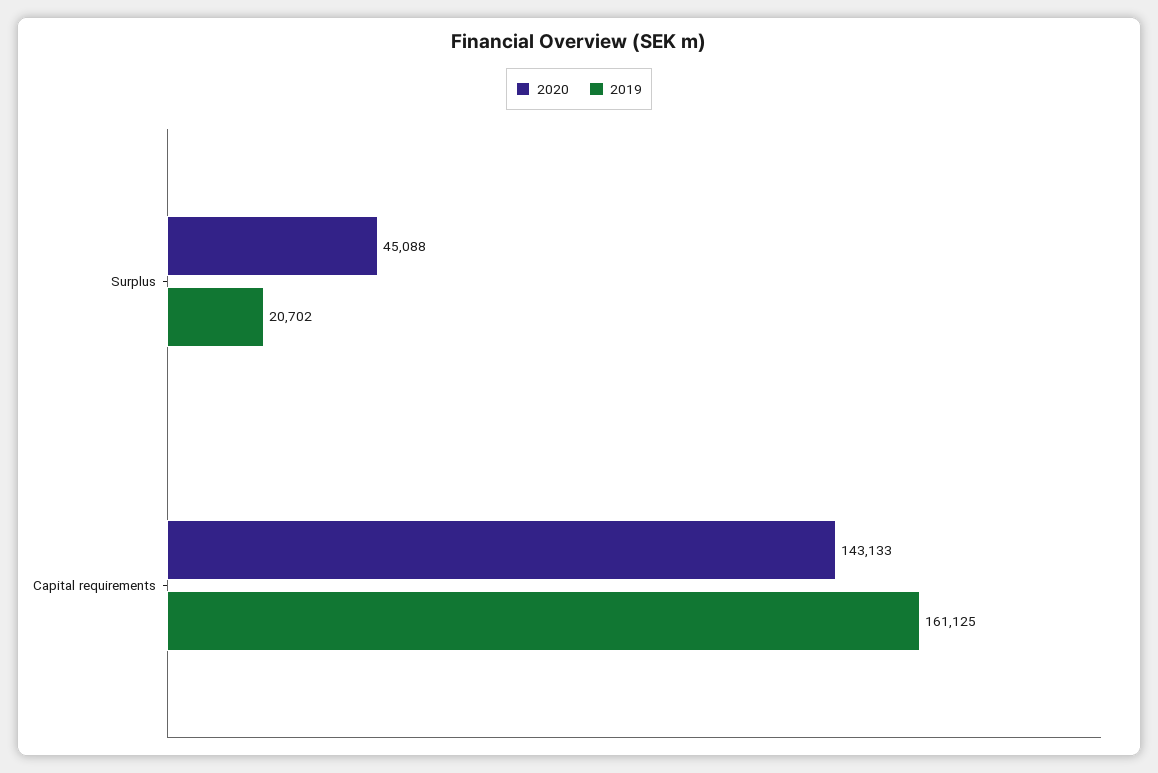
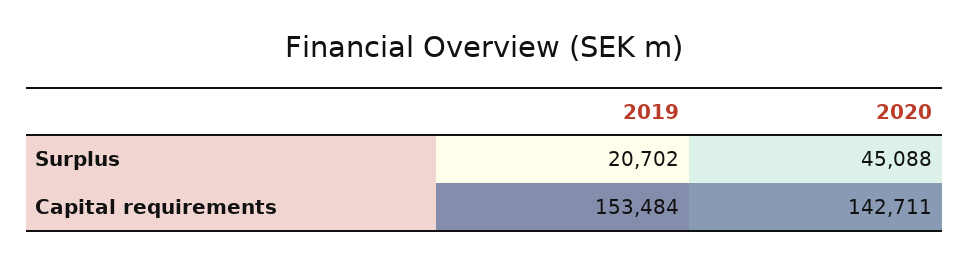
2020, Capital requirements: 143133 -> 142711
2019, Capital requirements: 161125 -> 153484

